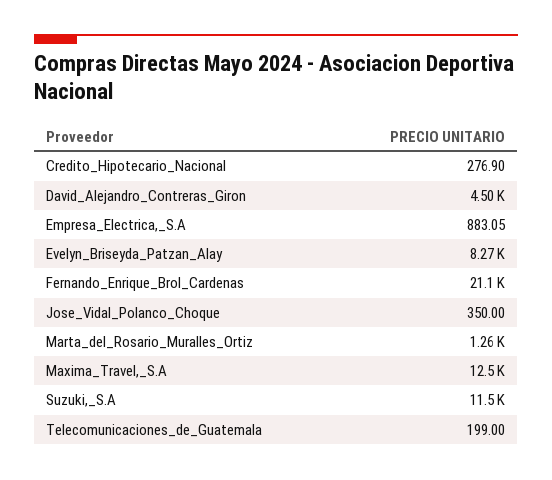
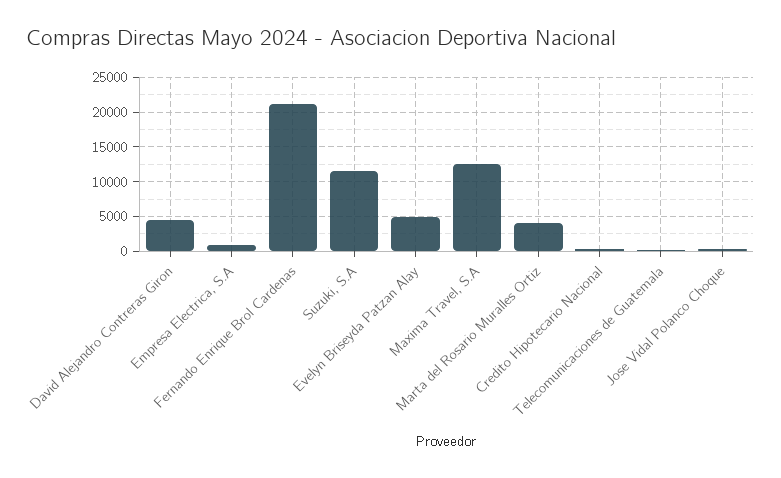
Evelyn_Briseyda_Patzan_Alay: 8270 -> 5000
Marta_del_Rosario_Muralles_Ortiz: 1260 -> 4000

